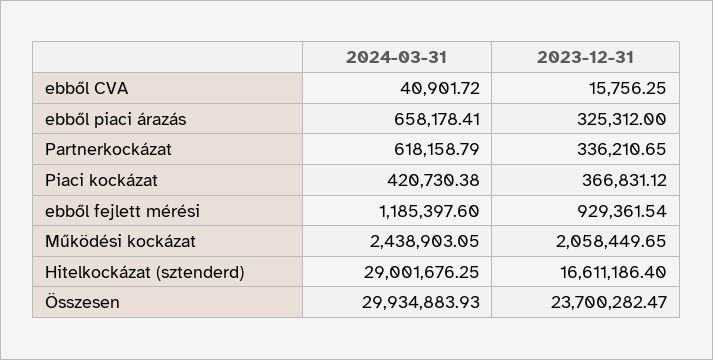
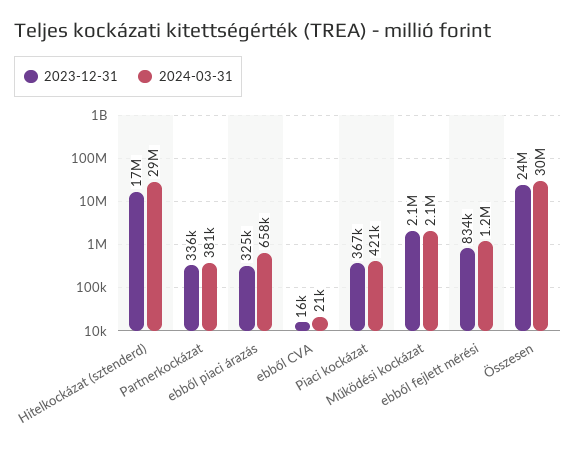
2024-03-31, ebből CVA: 40901.72 -> 21000
2024-03-31, Partnerkockázat: 618158.79 -> 381000
2023-12-31, ebből fejlett mérési: 929361.54 -> 834000
2024-03-31, Működési kockázat: 2438903.05 -> 2100000

